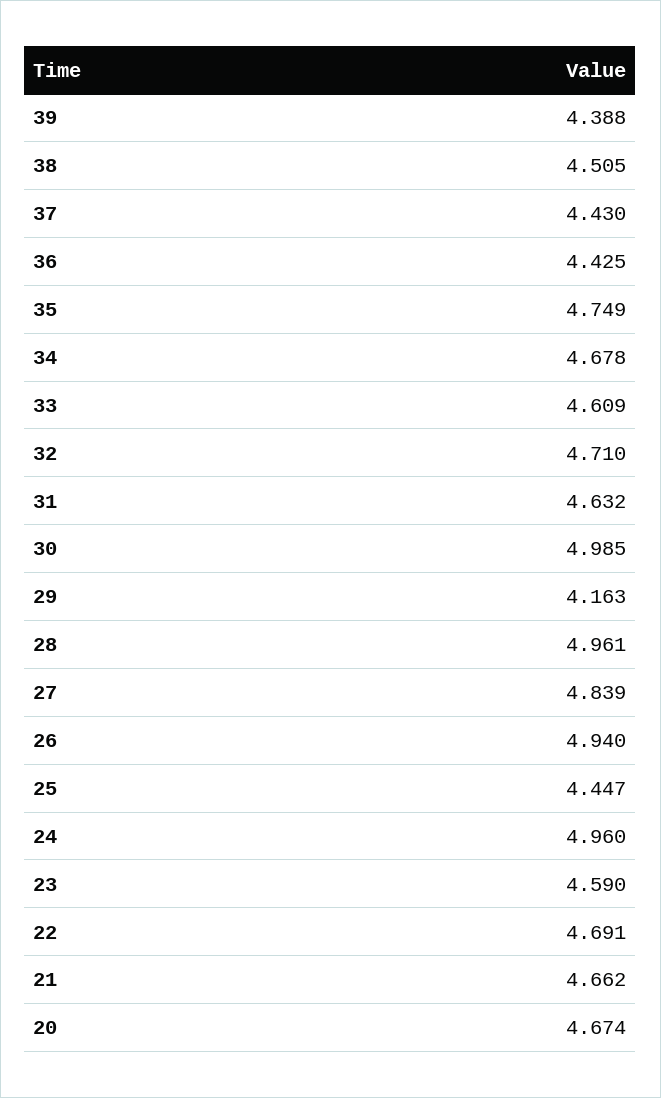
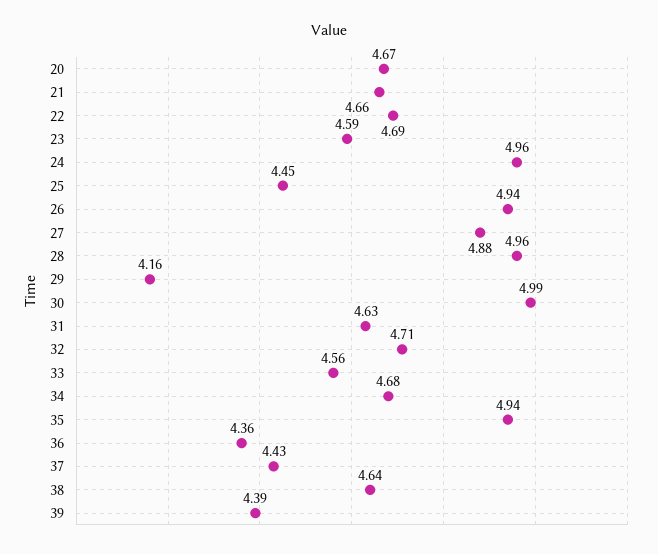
38: 4.505 -> 4.64
36: 4.425 -> 4.36
35: 4.749 -> 4.94
33: 4.609 -> 4.56
27: 4.839 -> 4.88

